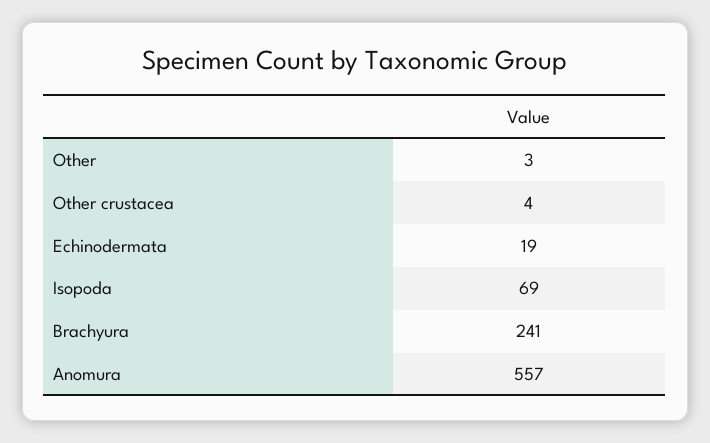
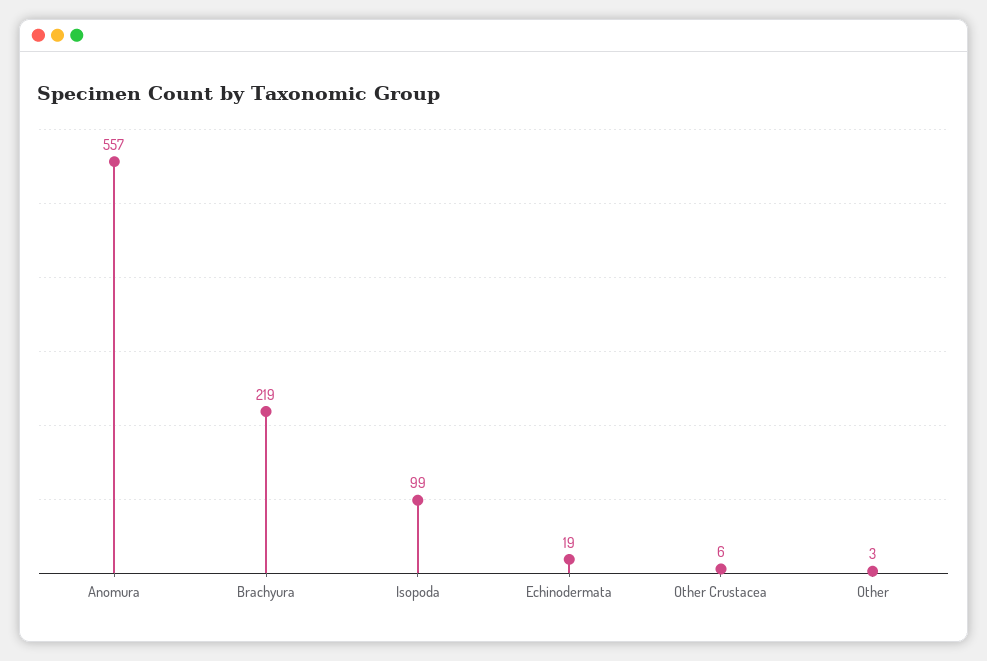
Other crustacea: 4 -> 6
Isopoda: 69 -> 99
Brachyura: 241 -> 219

